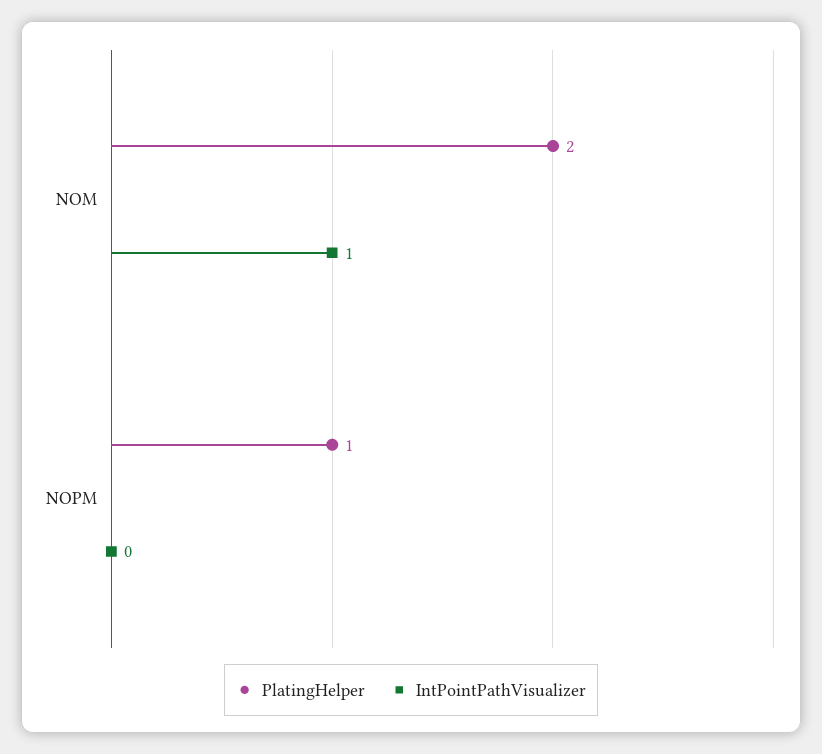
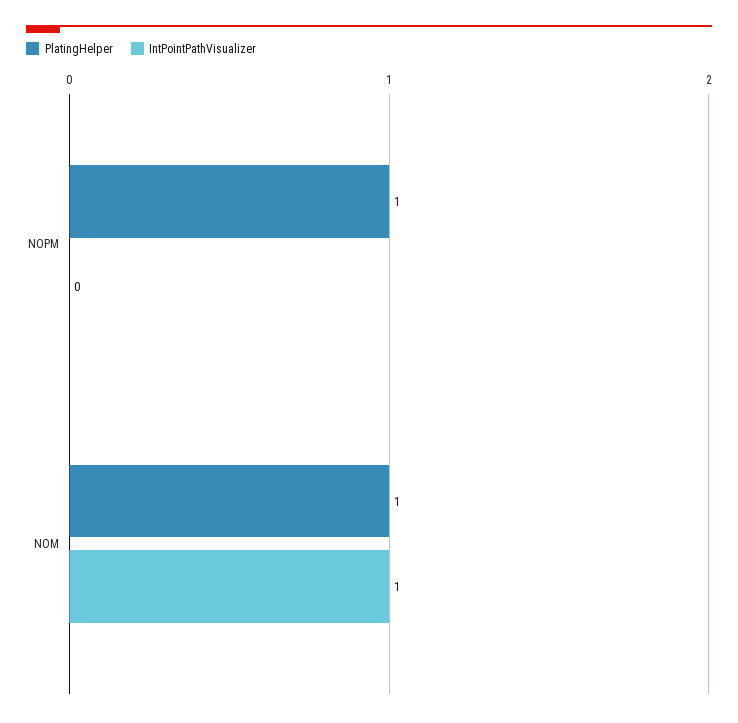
PlatingHelper, NOM: 2 -> 1

